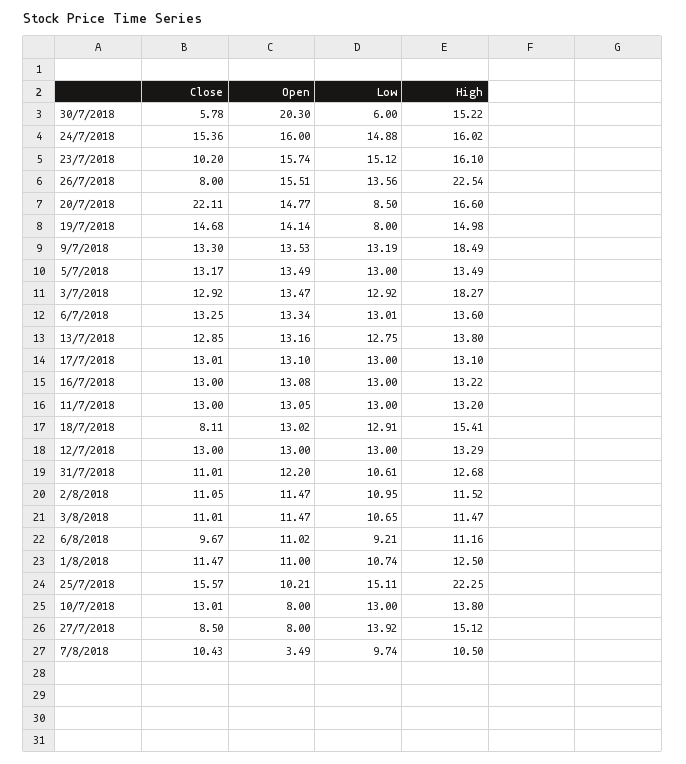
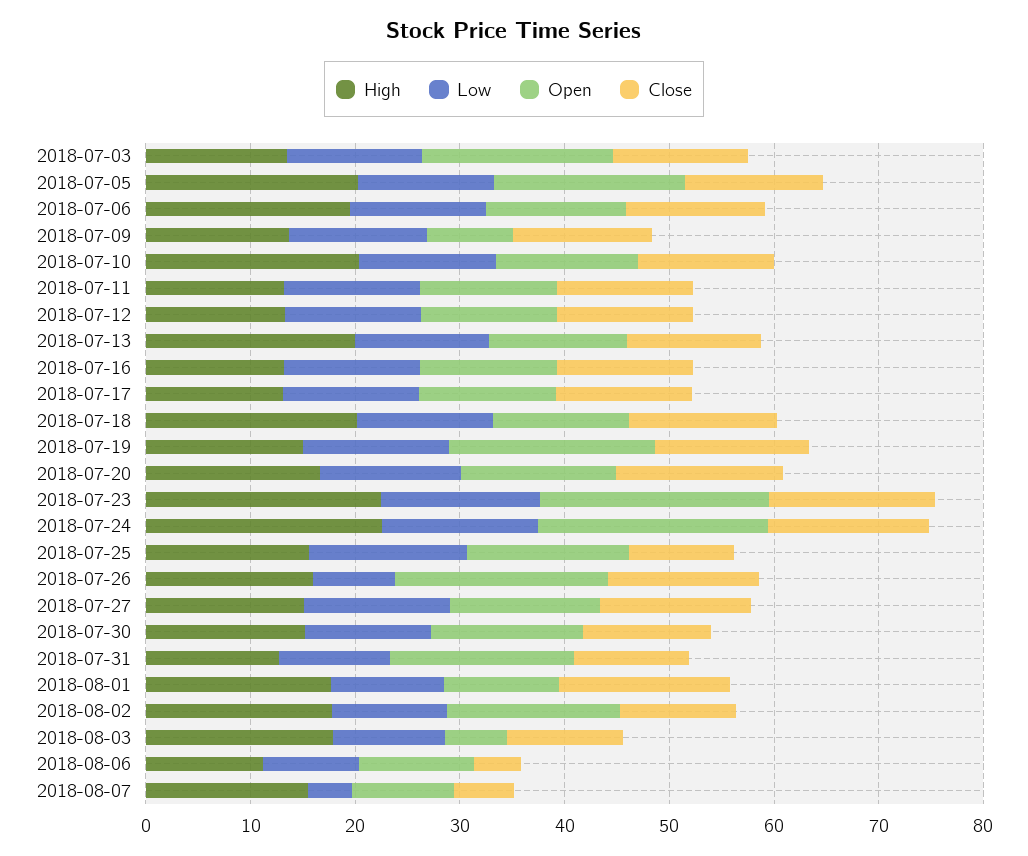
Close, 30/7/2018: 5.78 -> 12
Open, 30/7/2018: 20.3 -> 14
Low, 30/7/2018: 6 -> 12
Open, 24/7/2018: 16 -> 22
High, 24/7/2018: 16.02 -> 22
Close, 23/7/2018: 10.2 -> 16
Open, 23/7/2018: 15.74 -> 22
High, 23/7/2018: 16.1 -> 22
Close, 26/7/2018: 8 -> 14
Open, 26/7/2018: 15.51 -> 20
Low, 26/7/2018: 13.56 -> 8
High, 26/7/2018: 22.54 -> 16
Close, 20/7/2018: 22.11 -> 16
Low, 20/7/2018: 8.5 -> 14
Open, 19/7/2018: 14.14 -> 20
Low, 19/7/2018: 8 -> 14
Open, 9/7/2018: 13.53 -> 8
High, 9/7/2018: 18.49 -> 14
Open, 5/7/2018: 13.49 -> 18
High, 5/7/2018: 13.49 -> 20
Open, 3/7/2018: 13.47 -> 18
High, 3/7/2018: 18.27 -> 14
High, 6/7/2018: 13.6 -> 20
High, 13/7/2018: 13.8 -> 20
Close, 18/7/2018: 8.11 -> 14
High, 18/7/2018: 15.41 -> 20
Open, 31/7/2018: 12.2 -> 18
Open, 2/8/2018: 11.47 -> 16
High, 2/8/2018: 11.52 -> 18
Open, 3/8/2018: 11.47 -> 6
High, 3/8/2018: 11.47 -> 18
Close, 6/8/2018: 9.67 -> 4
Close, 1/8/2018: 11.47 -> 16
High, 1/8/2018: 12.5 -> 18
Close, 25/7/2018: 15.57 -> 10
Open, 25/7/2018: 10.21 -> 16
High, 25/7/2018: 22.25 -> 16
Open, 10/7/2018: 8 -> 14
High, 10/7/2018: 13.8 -> 20
Close, 27/7/2018: 8.5 -> 14
Open, 27/7/2018: 8 -> 14
Close, 7/8/2018: 10.43 -> 6
Open, 7/8/2018: 3.49 -> 10
Low, 7/8/2018: 9.74 -> 4
High, 7/8/2018: 10.5 -> 16

